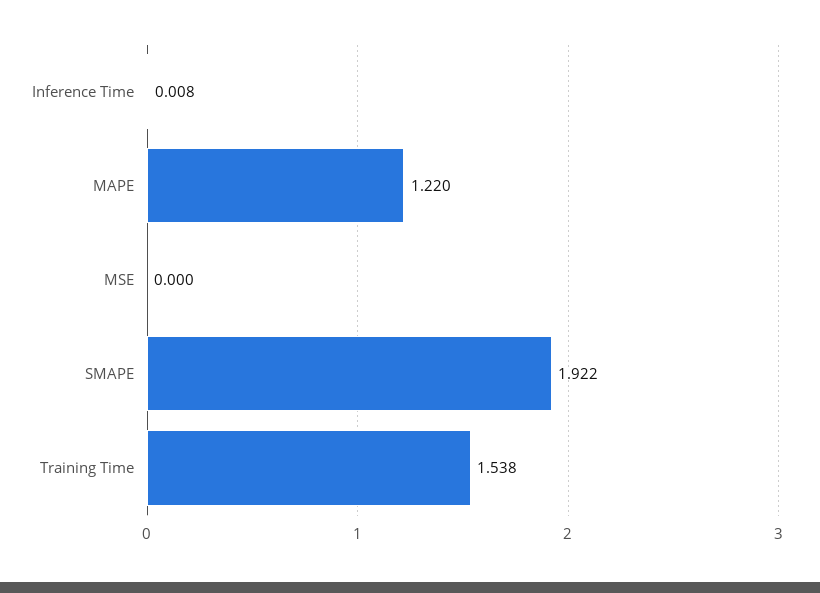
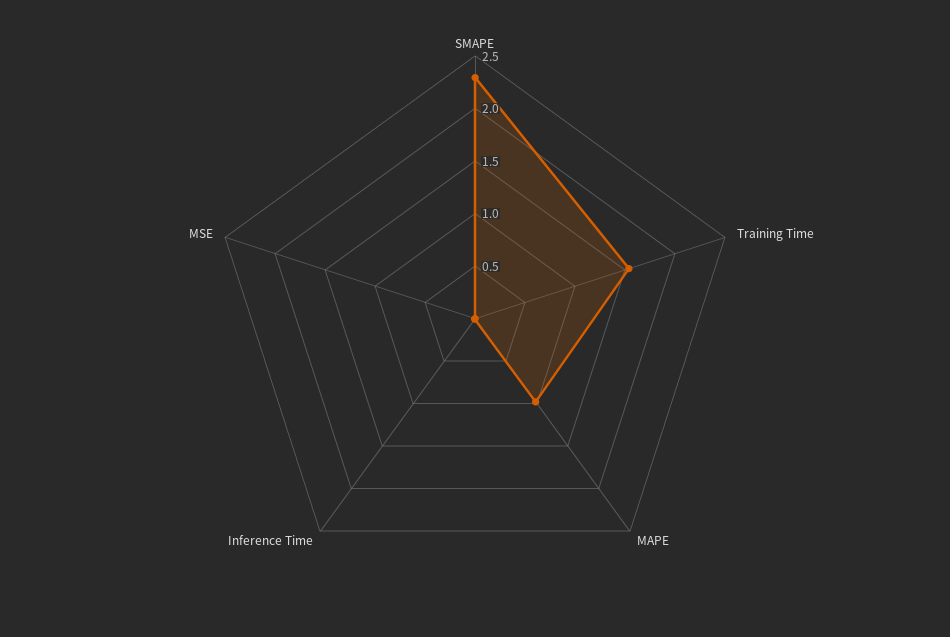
MAPE: 1.22 -> 1
SMAPE: 1.922 -> 2.3

